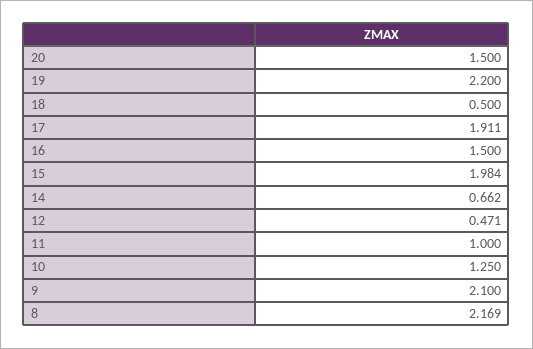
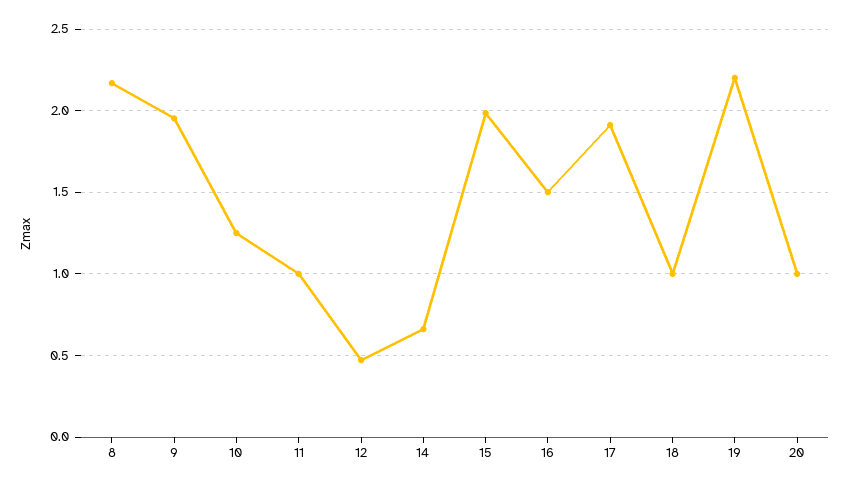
20: 1.5 -> 1
18: 0.5 -> 1
9: 2.1 -> 1.95

